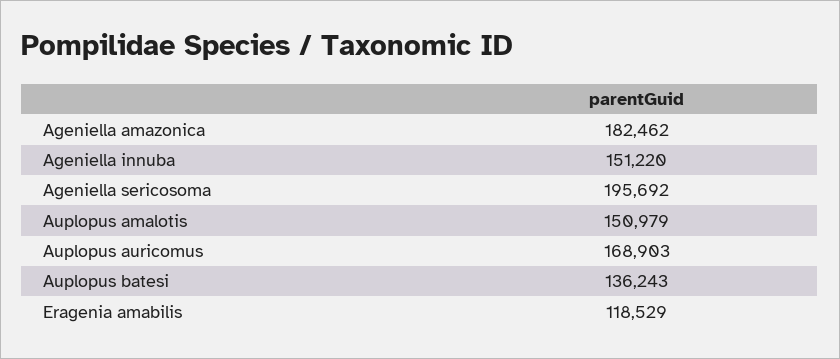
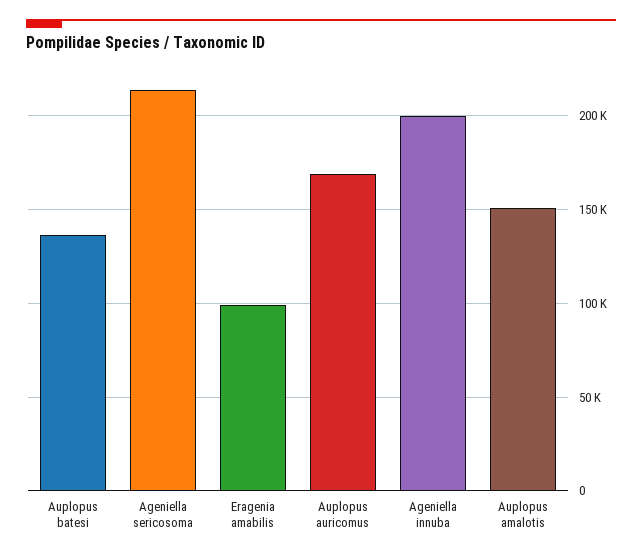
Ageniella amazonica: 182462 -> none
Ageniella innuba: 151220 -> 200000
Ageniella sericosoma: 195692 -> 215000
Eragenia amabilis: 118529 -> 100000

